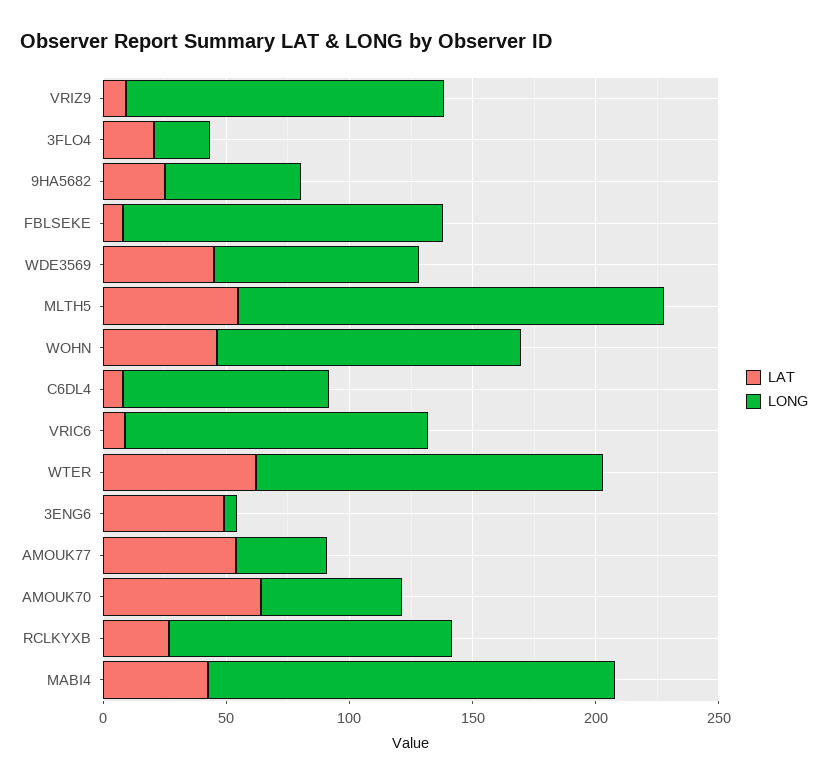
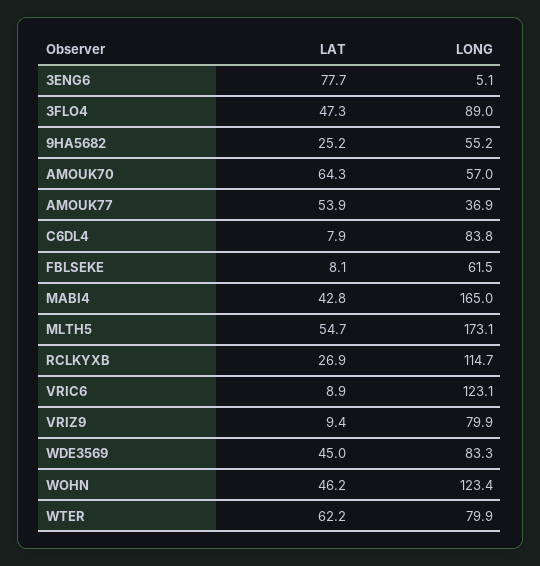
LONG, VRIZ9: 130 -> 79.9
LAT, 3FLO4: 20 -> 47.3
LONG, 3FLO4: 20 -> 89
LONG, FBLSEKE: 130 -> 61.5
LONG, WTER: 140 -> 79.9
LAT, 3ENG6: 50 -> 77.7

